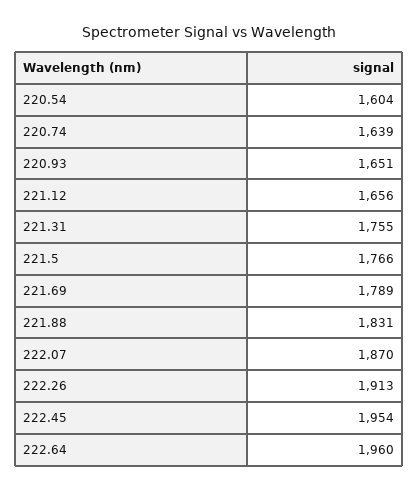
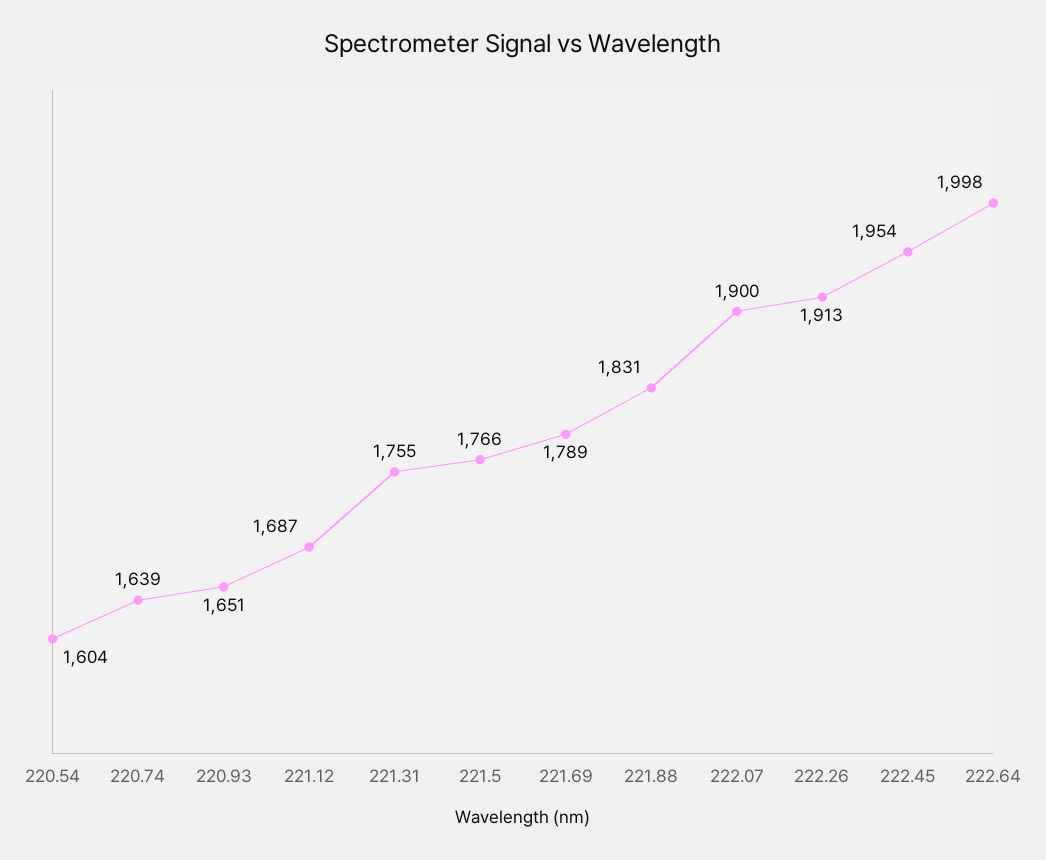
221.12: 1656 -> 1687
222.07: 1870 -> 1900
222.64: 1960 -> 1998

